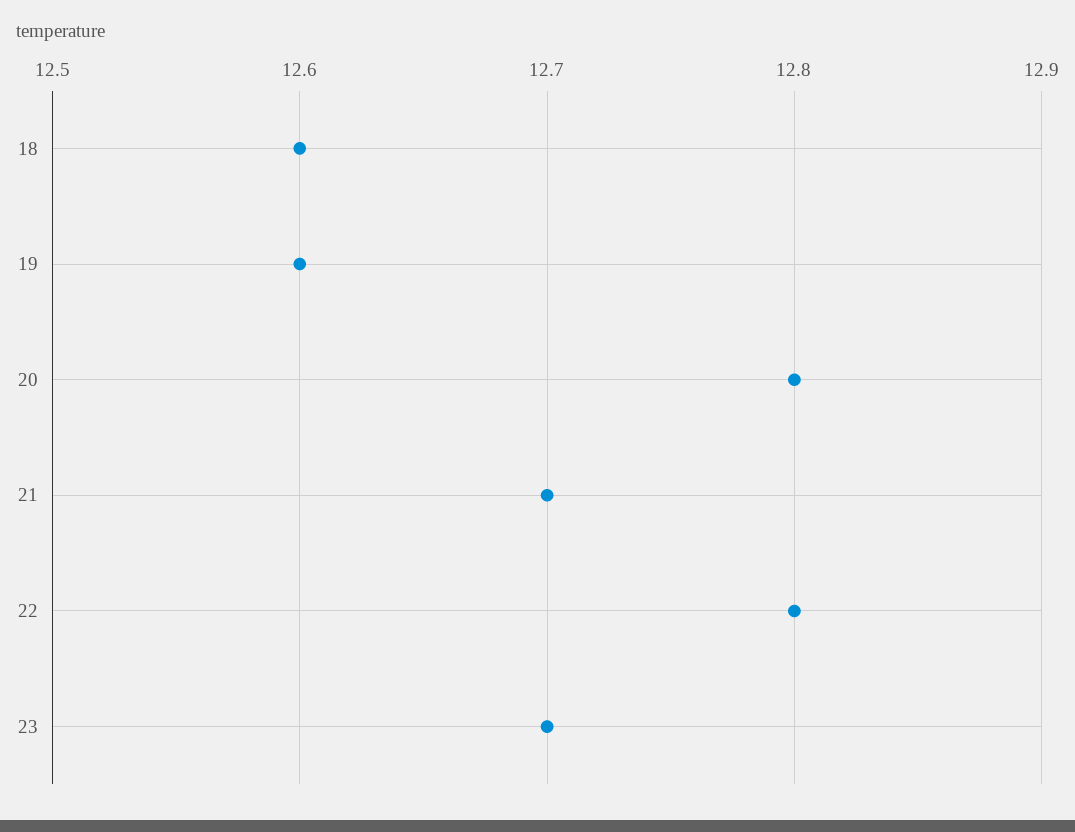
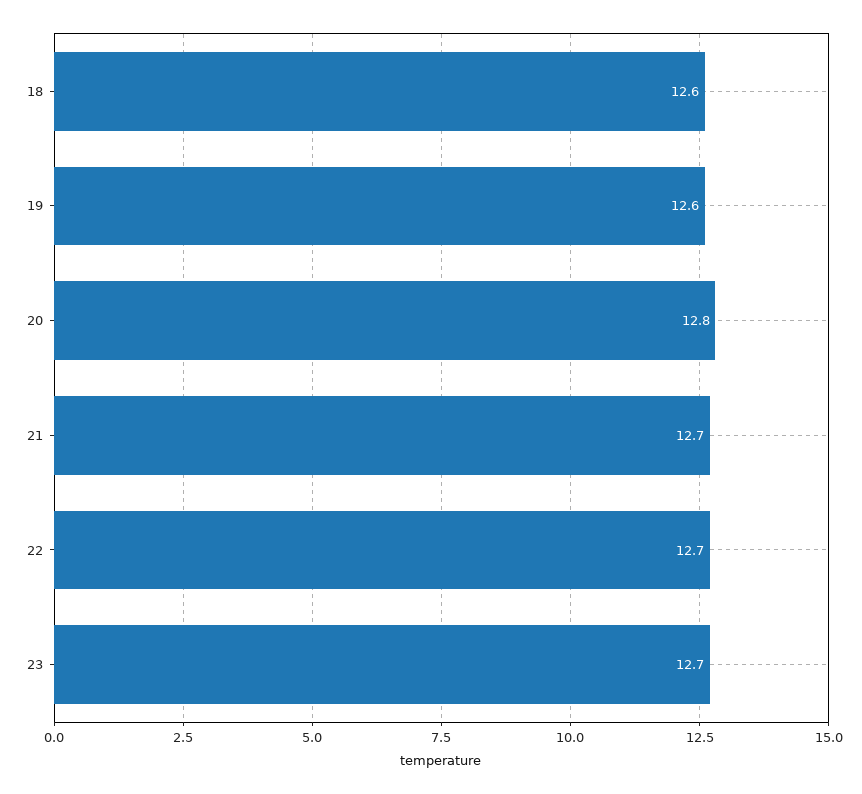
22: 12.8 -> 12.7

